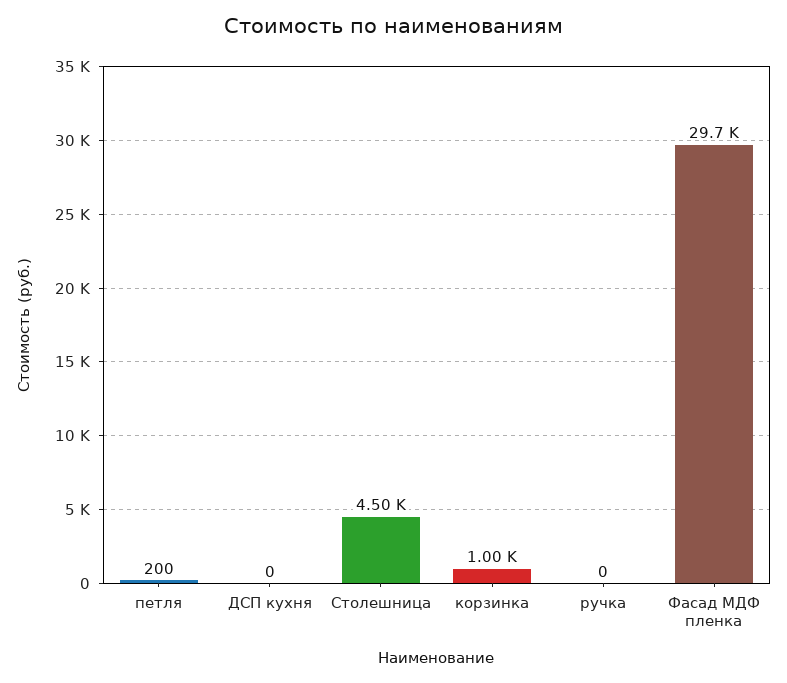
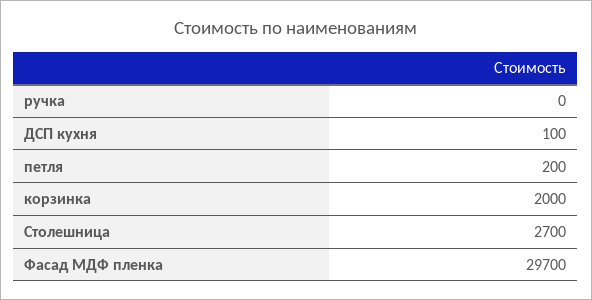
ДСП кухня: 0 -> 100
Столешница: 4500 -> 2700
корзинка: 1000 -> 2000

